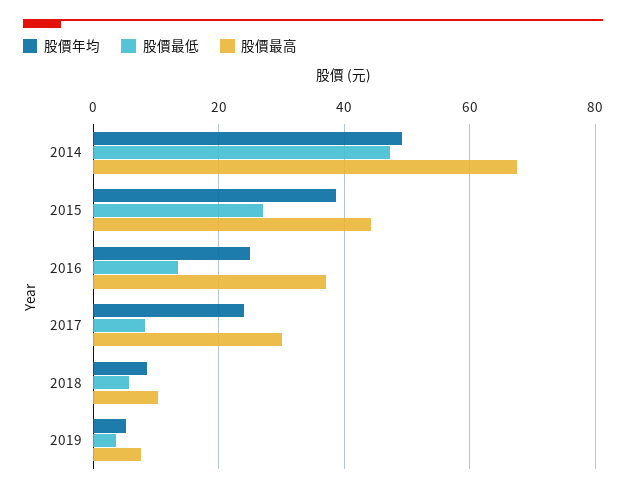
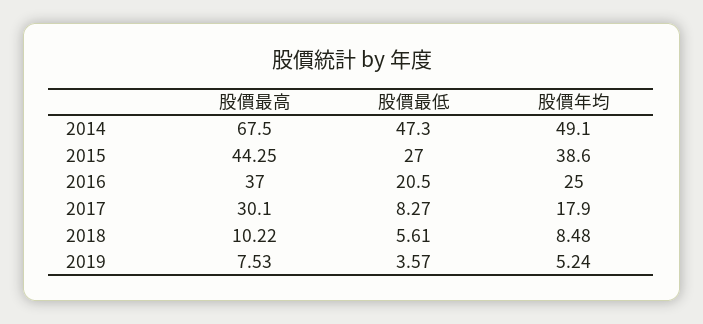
股價最低, 2016: 14 -> 20.5
股價年均, 2017: 24 -> 17.9

